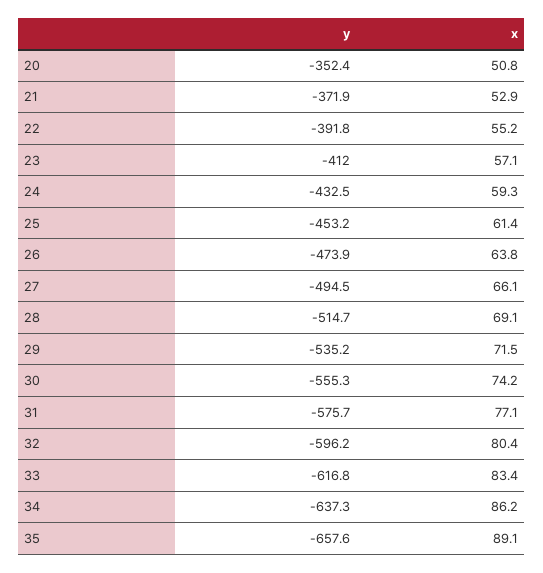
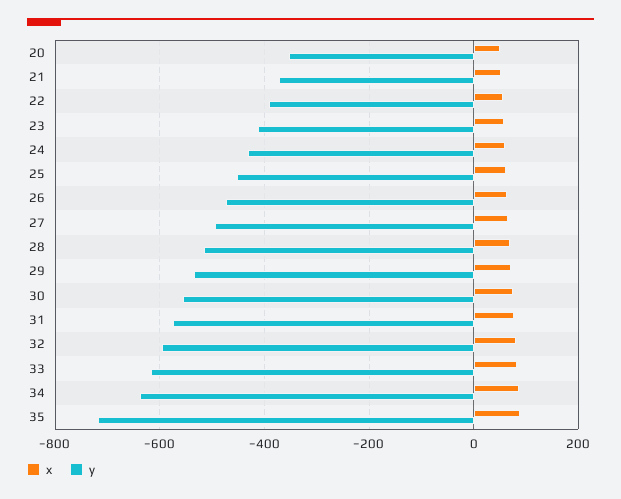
y, 35: -657.6 -> -720

